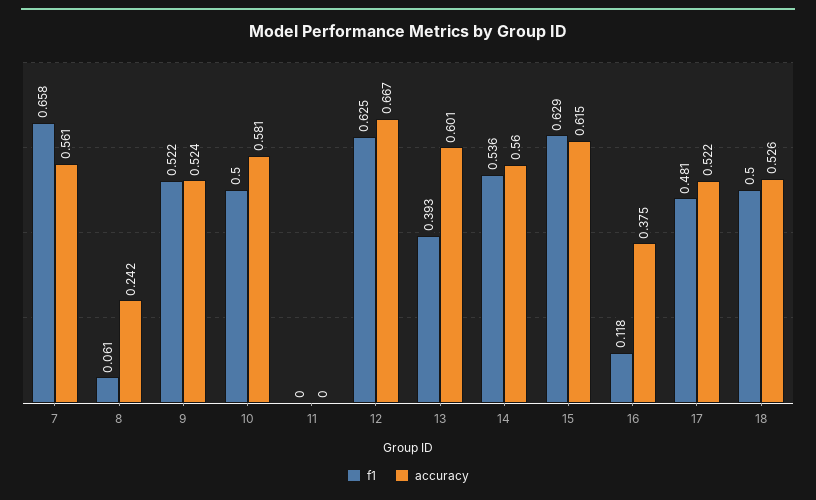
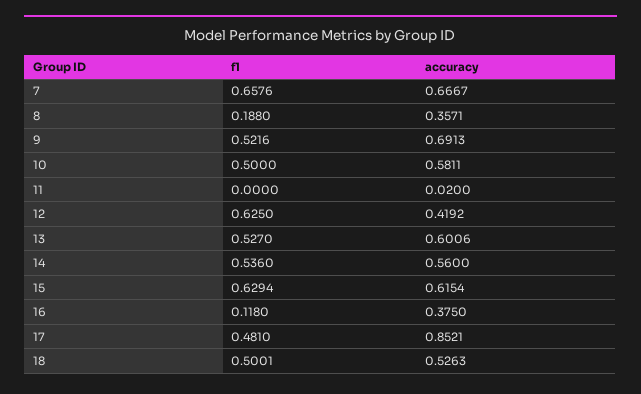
accuracy, 7: 0.561 -> 0.6667
f1, 8: 0.061 -> 0.188
accuracy, 8: 0.242 -> 0.3571
accuracy, 9: 0.524 -> 0.6913
accuracy, 11: 0 -> 0.02
accuracy, 12: 0.667 -> 0.4192
f1, 13: 0.393 -> 0.527
accuracy, 17: 0.522 -> 0.8521

